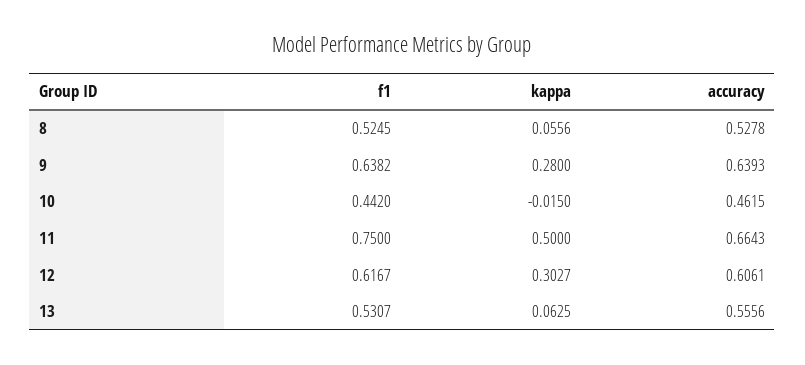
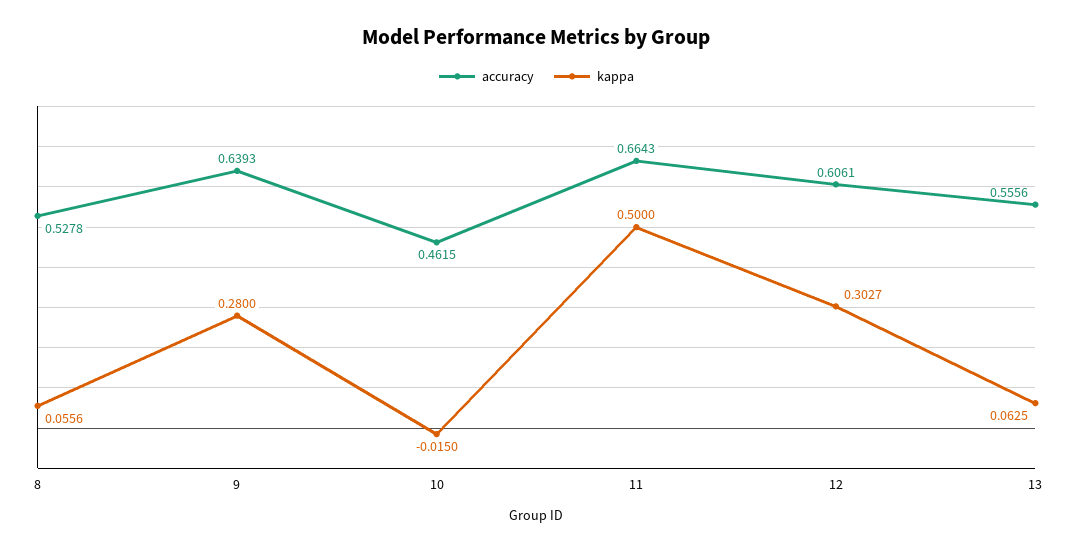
f1, 8: 0.5245 -> none
f1, 9: 0.6382 -> none
f1, 10: 0.442 -> none
f1, 11: 0.75 -> none
f1, 12: 0.6167 -> none
f1, 13: 0.5307 -> none

